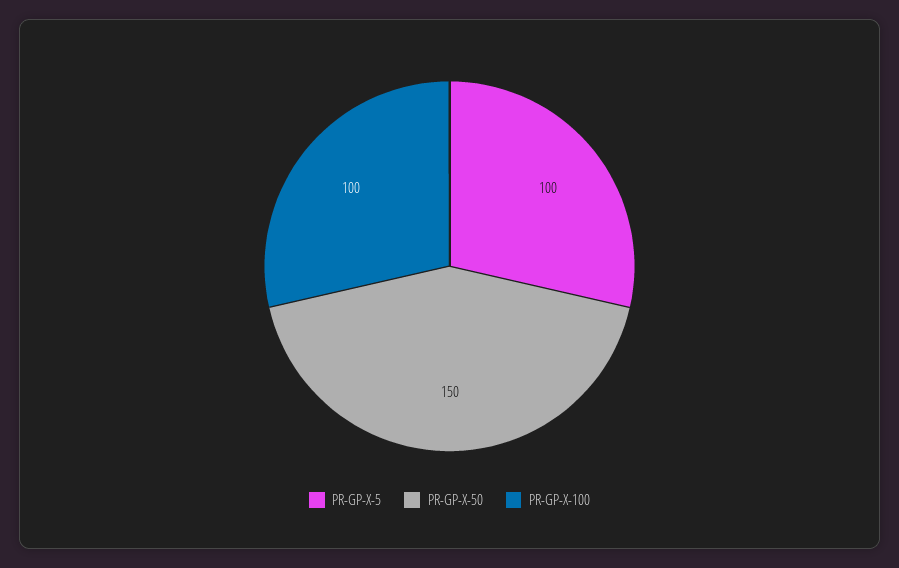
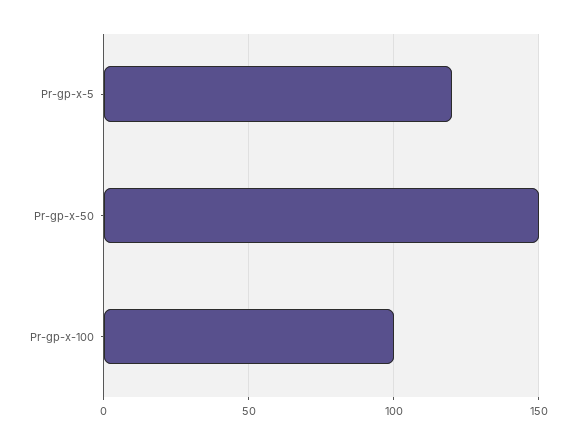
PR-GP-X-5: 100 -> 120

